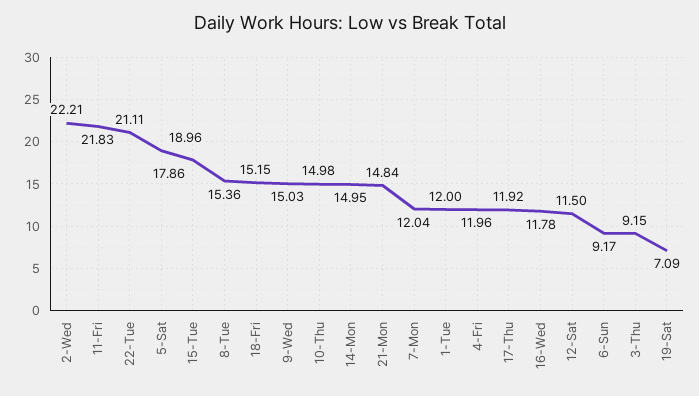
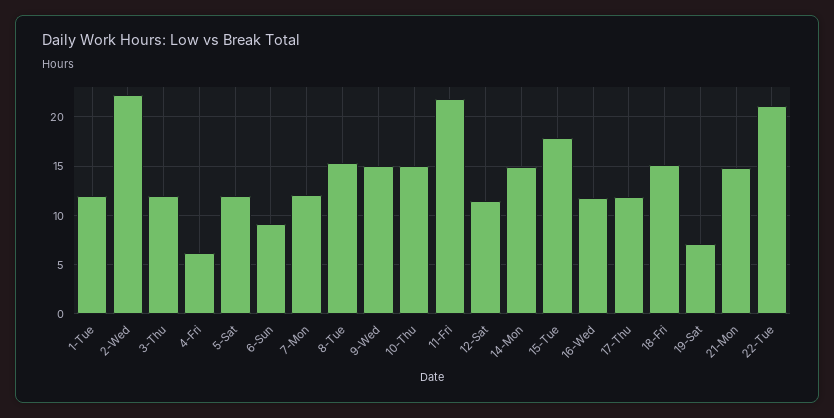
5-Sat: 18.96 -> 12
4-Fri: 11.96 -> 6
3-Thu: 9.15 -> 12

